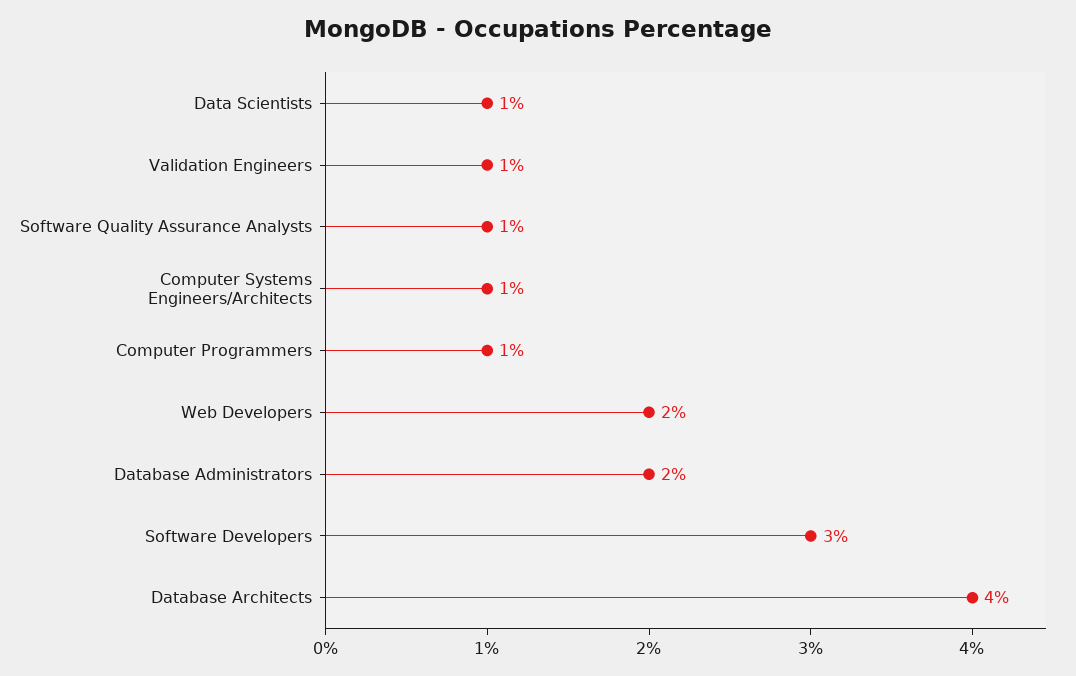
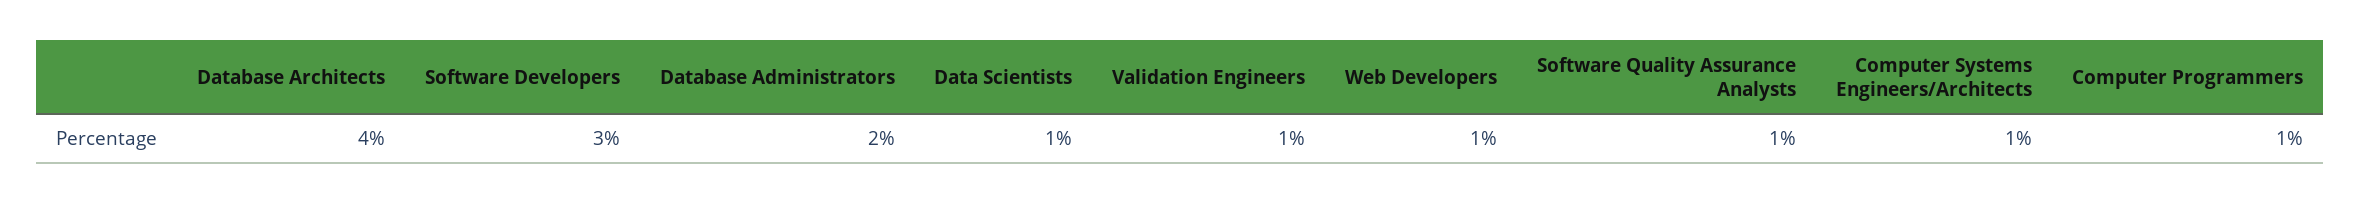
Web Developers: 2 -> 1

